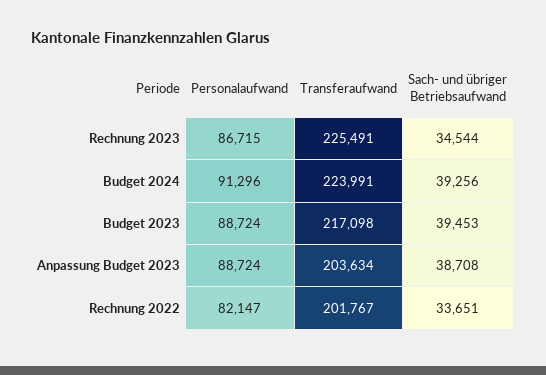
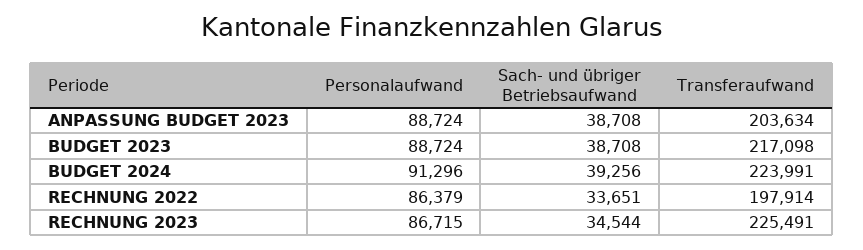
Sach- und übriger Betriebsaufwand, Budget 2023: 39453 -> 38708
Personalaufwand, Rechnung 2022: 82147 -> 86379
Transferaufwand, Rechnung 2022: 201767 -> 197914

